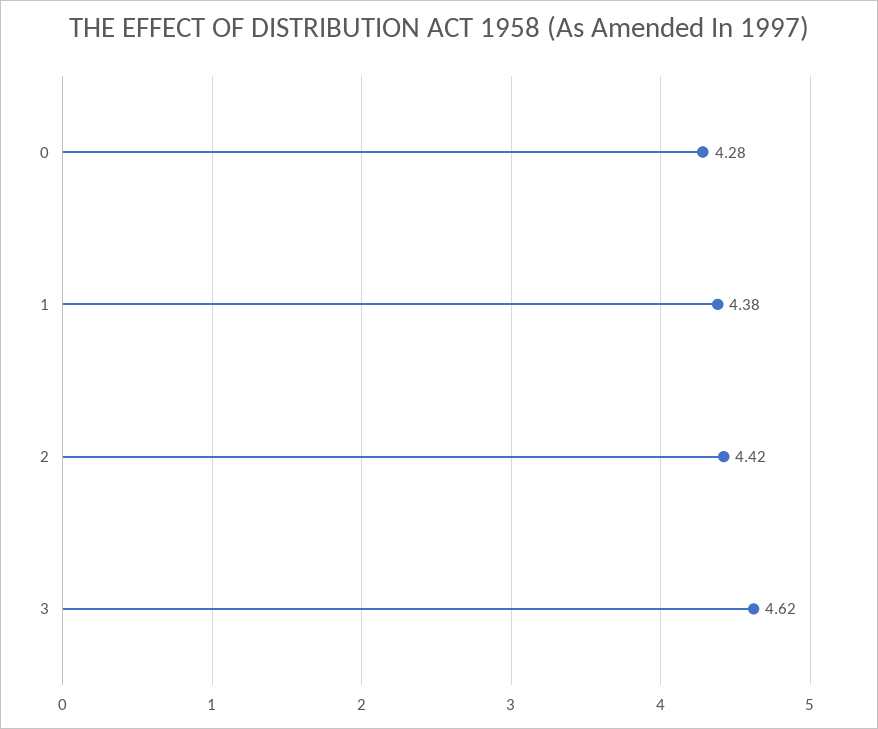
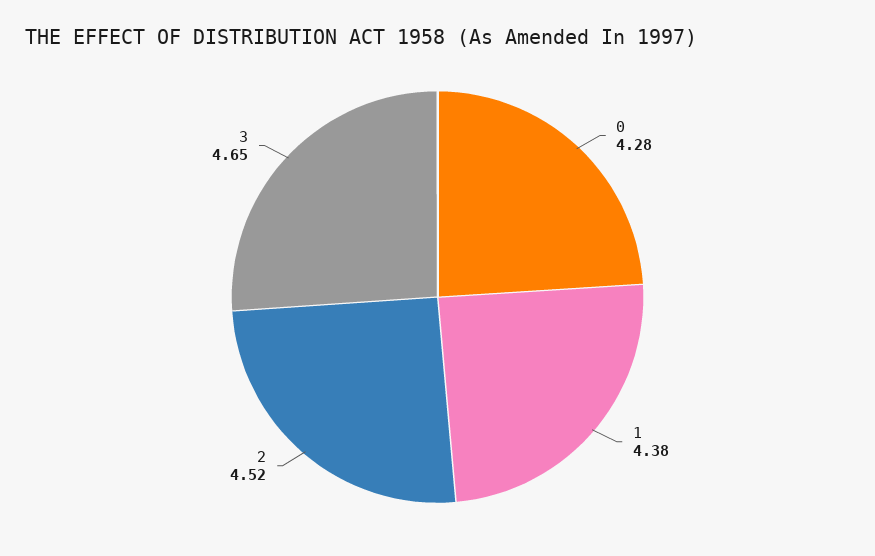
2: 4.42 -> 4.52
3: 4.62 -> 4.65

